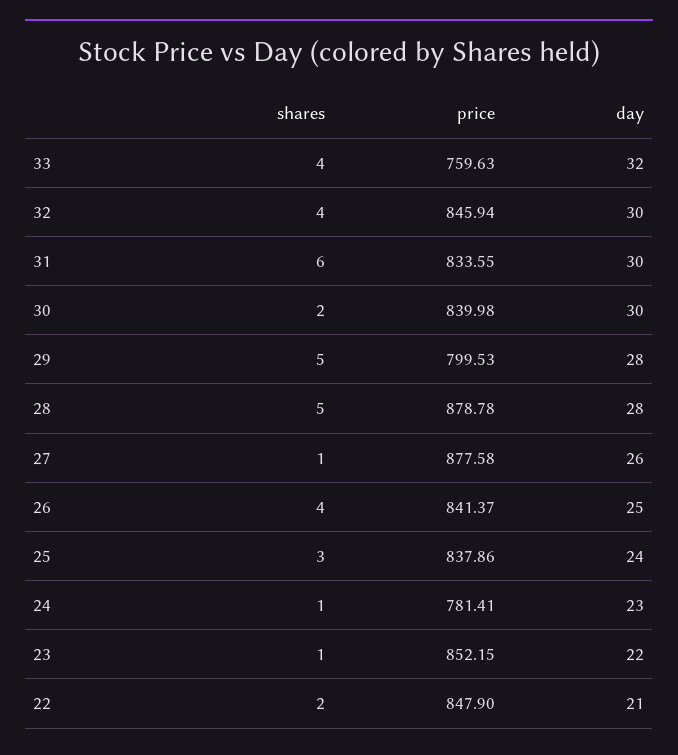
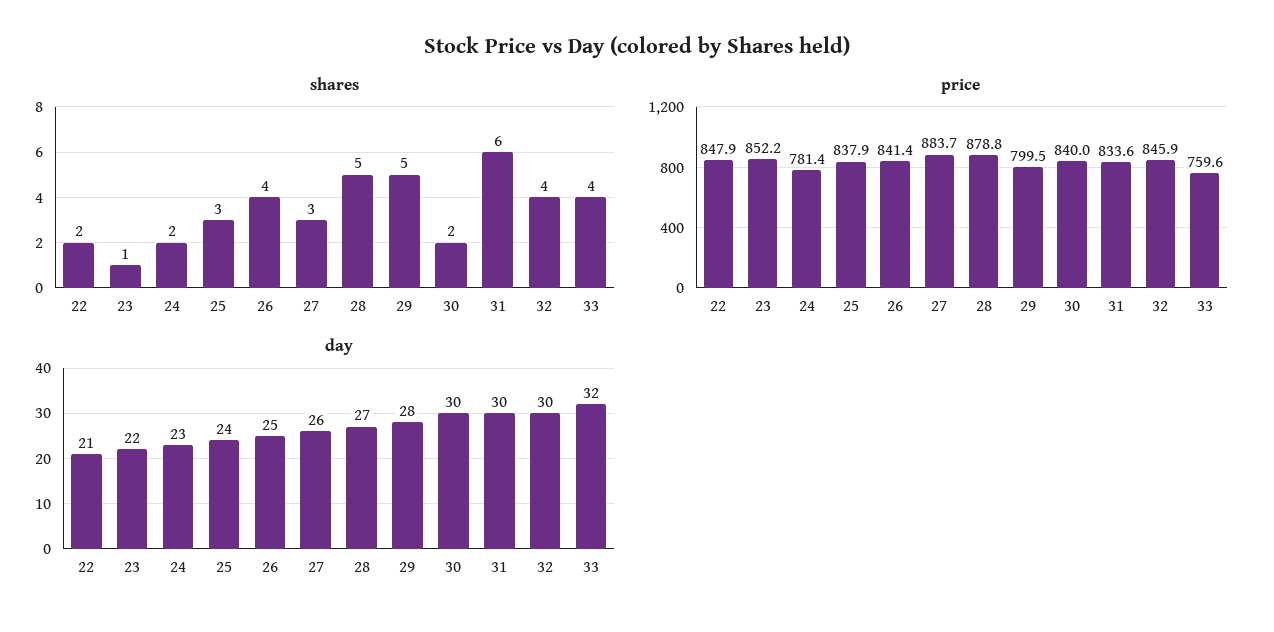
day, 28: 28 -> 27
shares, 27: 1 -> 3
price, 27: 877.58 -> 883.7
shares, 24: 1 -> 2

